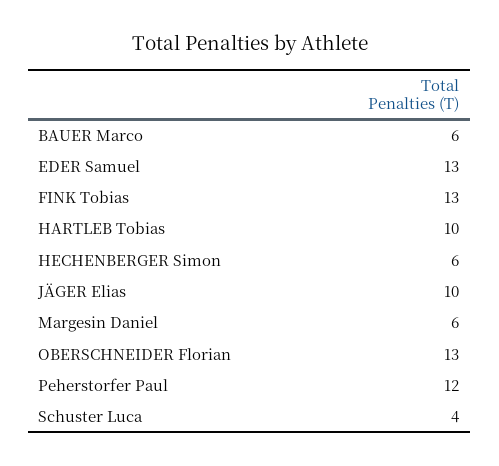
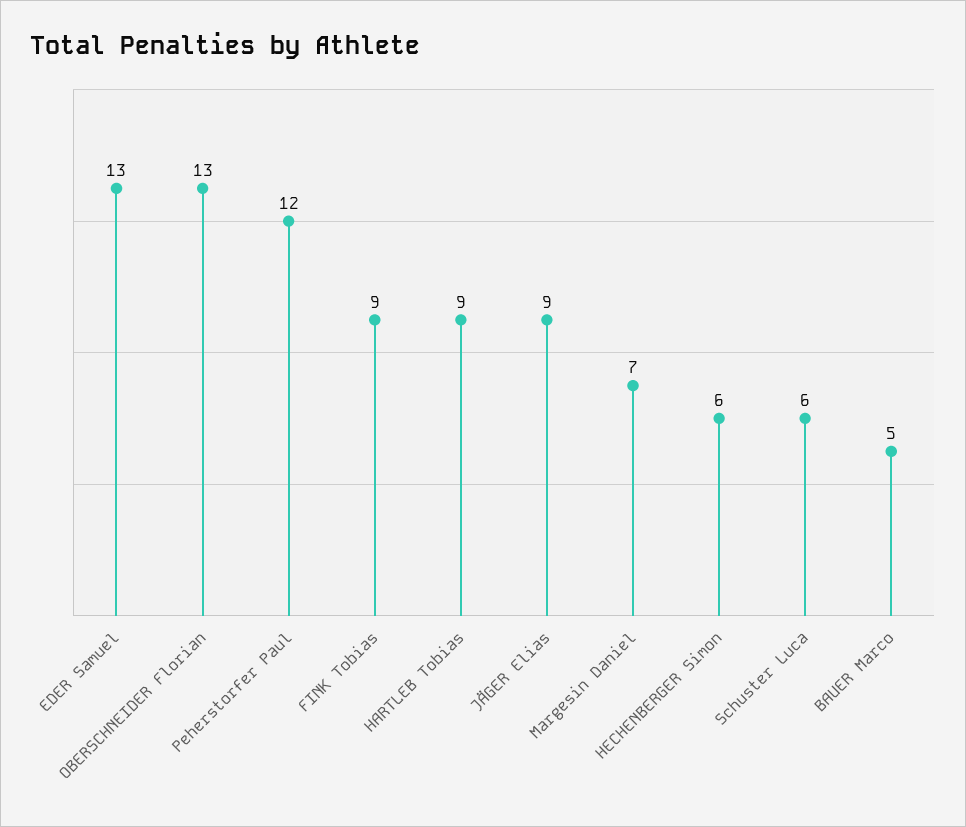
BAUER Marco: 6 -> 5
FINK Tobias: 13 -> 9
HARTLEB Tobias: 10 -> 9
JÄGER Elias: 10 -> 9
Margesin Daniel: 6 -> 7
Schuster Luca: 4 -> 6

